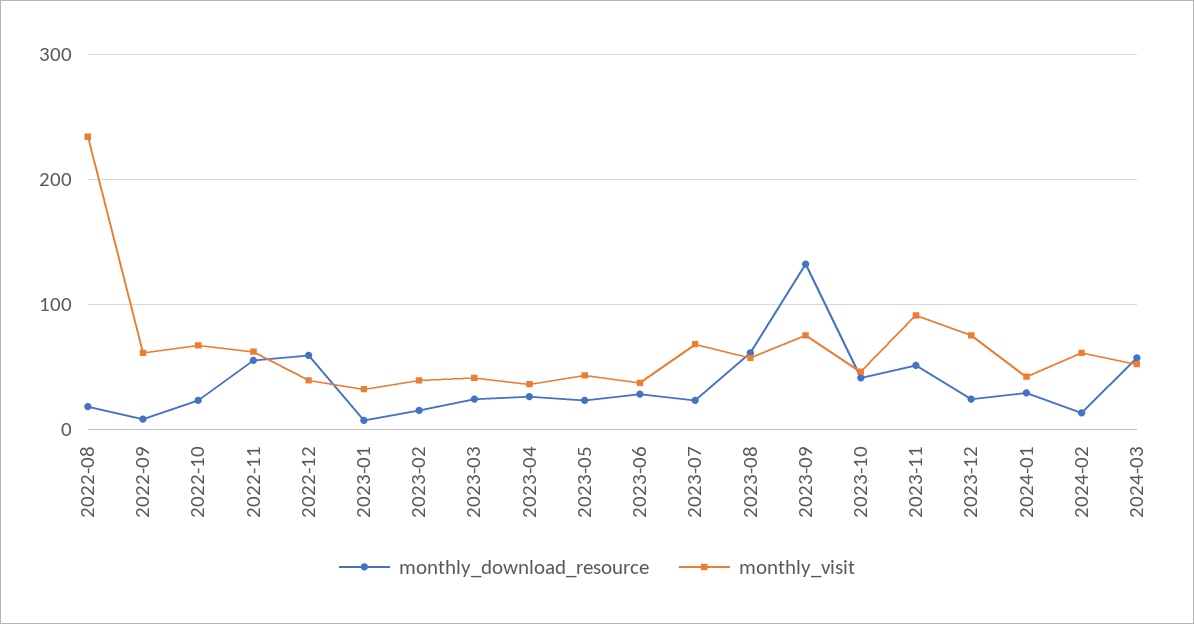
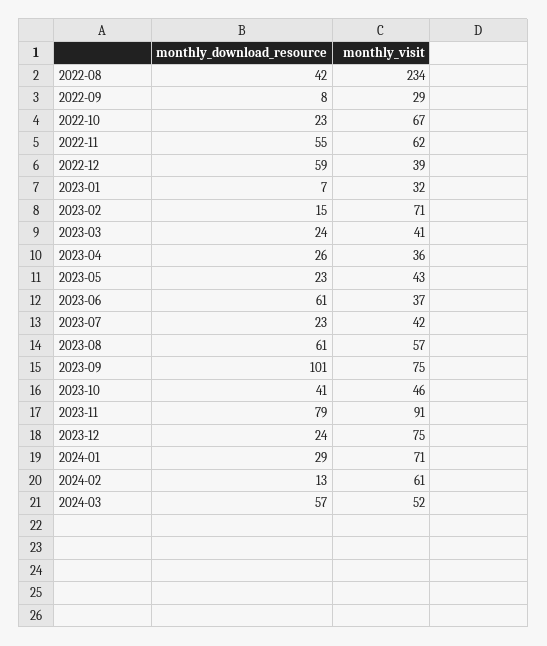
monthly_download_resource, 2022-08: 20 -> 42
monthly_visit, 2022-09: 60 -> 29
monthly_visit, 2023-02: 40 -> 71
monthly_download_resource, 2023-06: 30 -> 61
monthly_visit, 2023-07: 70 -> 42
monthly_download_resource, 2023-09: 130 -> 101
monthly_download_resource, 2023-11: 50 -> 79
monthly_visit, 2024-01: 40 -> 71

